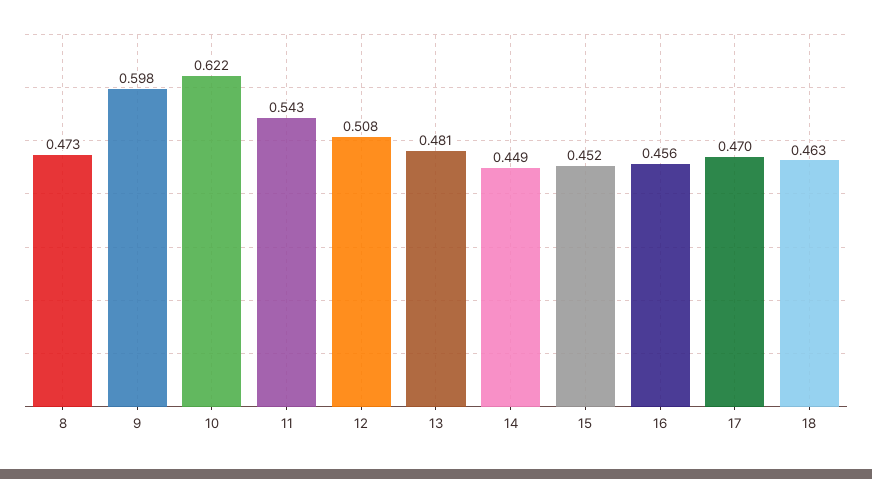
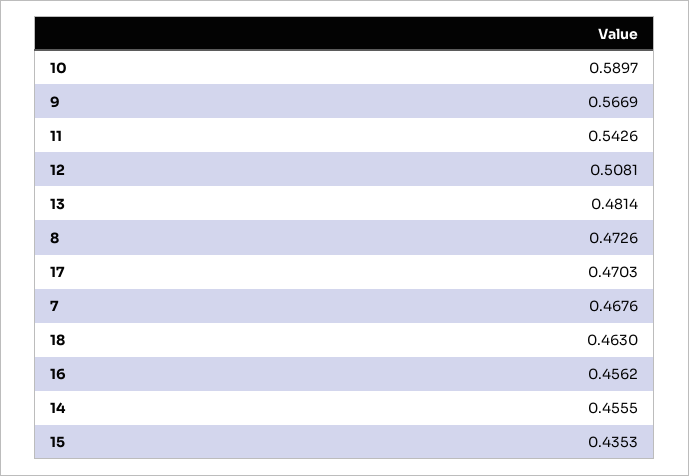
9: 0.598 -> 0.5669
10: 0.622 -> 0.5897
14: 0.449 -> 0.4555
15: 0.452 -> 0.4353
7: none -> 0.4676

